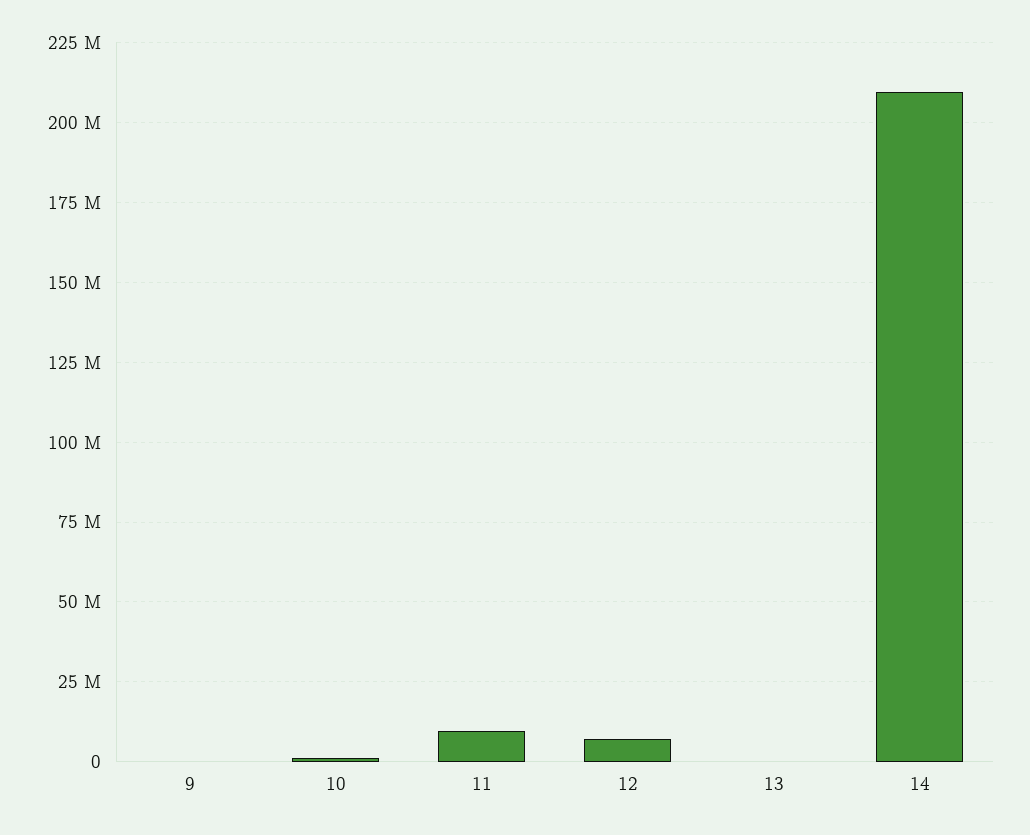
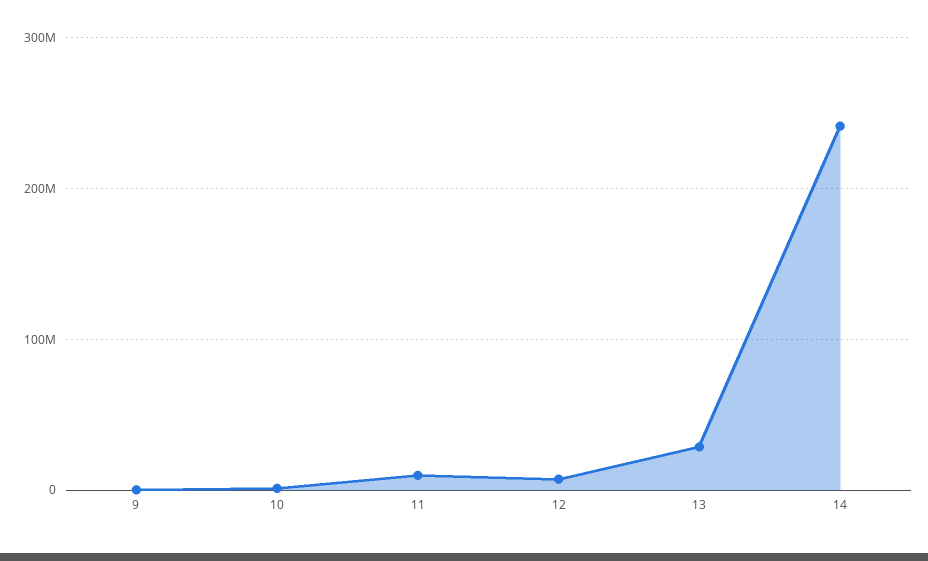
13: 0 -> 30000000
14: 210000000 -> 240000000

